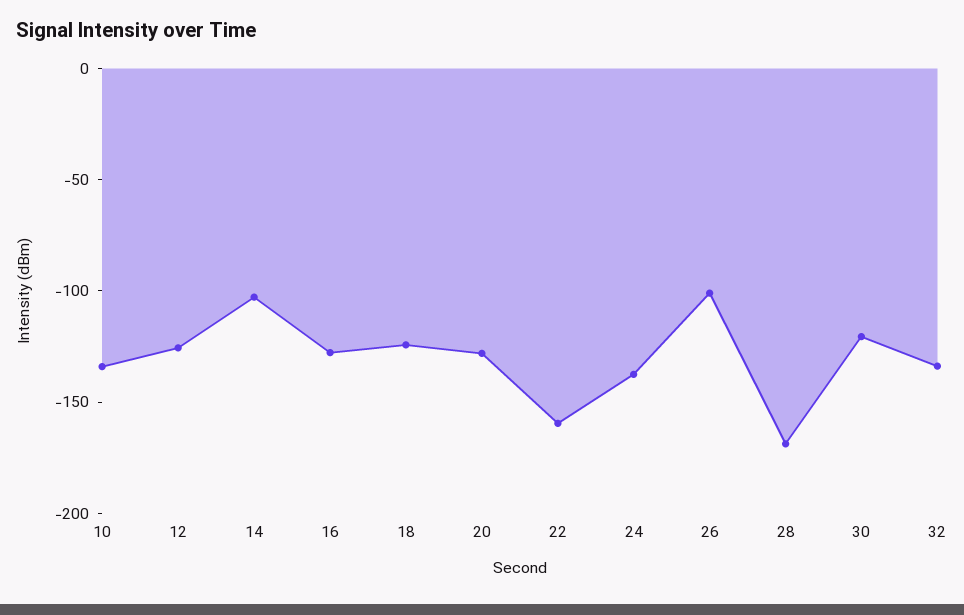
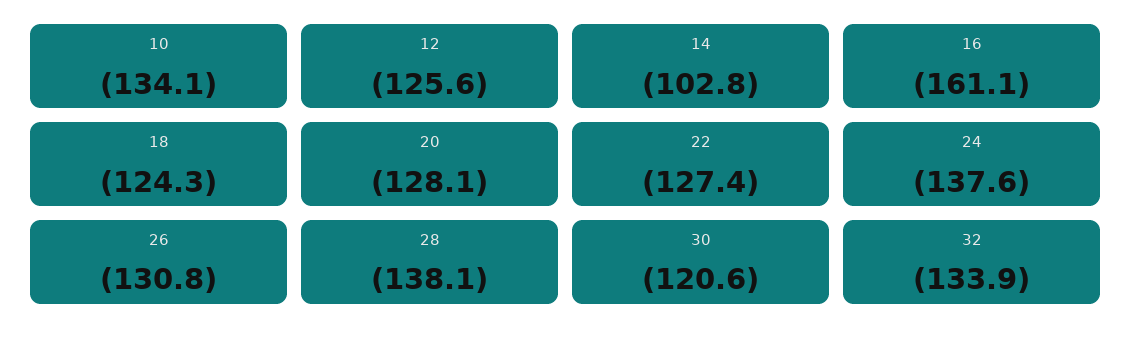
16: -130 -> -161.1
22: -160 -> -127.4
26: -100 -> -130.8
28: -170 -> -138.1

